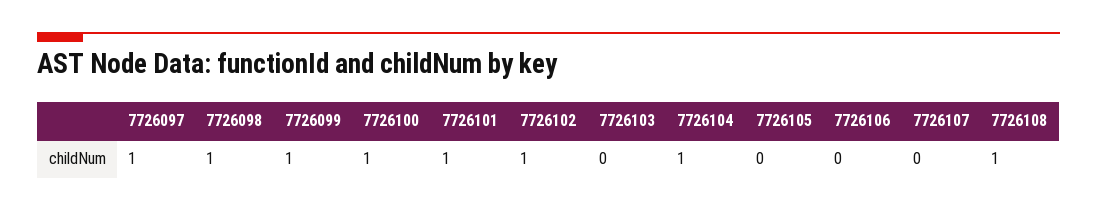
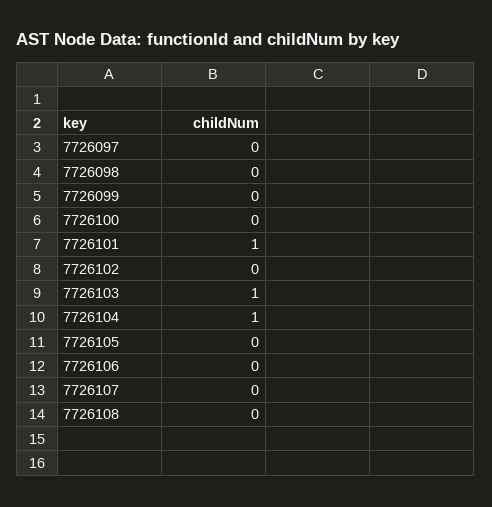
7726097: 1 -> 0
7726098: 1 -> 0
7726099: 1 -> 0
7726100: 1 -> 0
7726102: 1 -> 0
7726103: 0 -> 1
7726108: 1 -> 0

